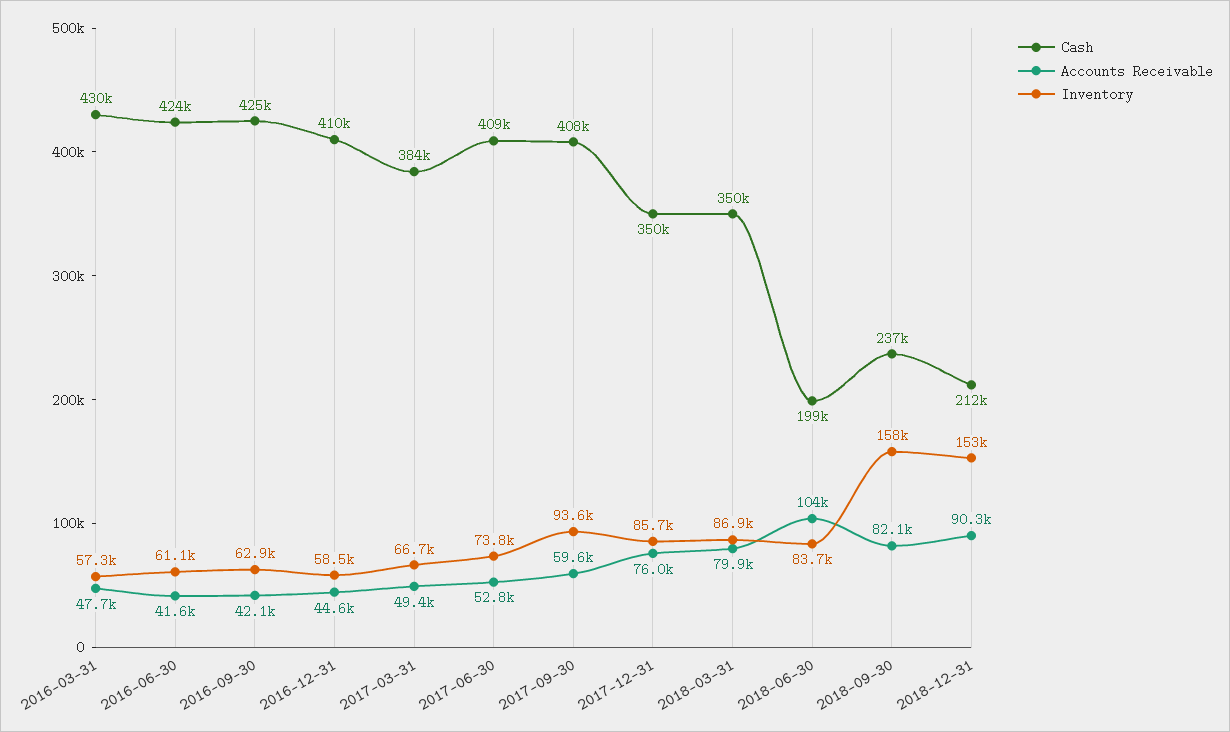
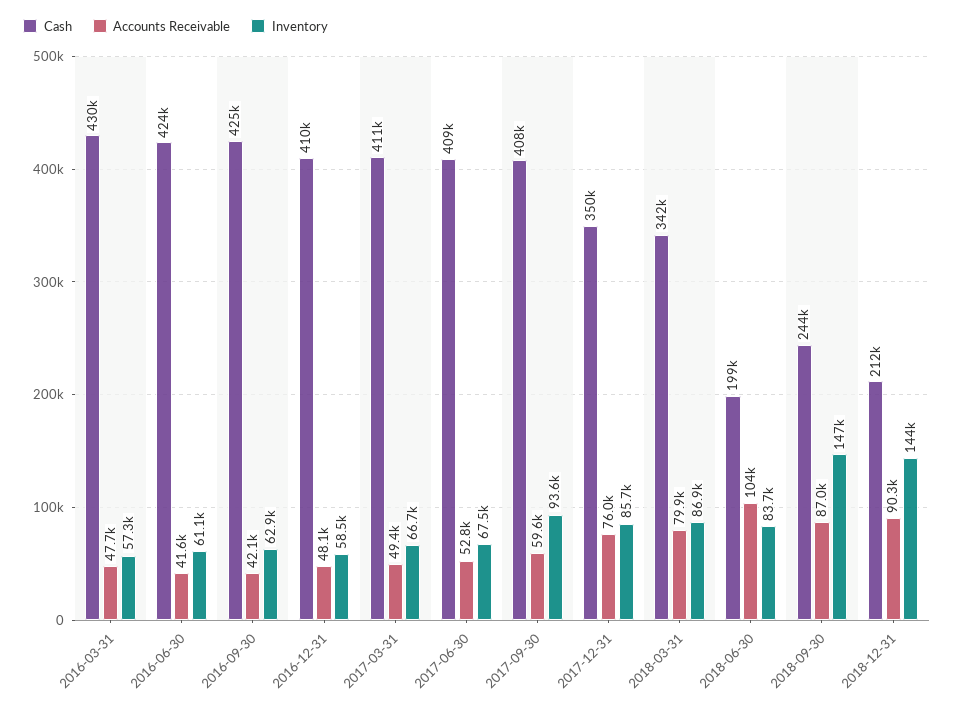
Accounts Receivable, 2016-12-31: 44600 -> 48100
Cash, 2017-03-31: 384000 -> 411000
Inventory, 2017-06-30: 73800 -> 67500
Cash, 2018-03-31: 350000 -> 342000
Cash, 2018-09-30: 237000 -> 244000
Accounts Receivable, 2018-09-30: 82100 -> 87000
Inventory, 2018-09-30: 158000 -> 147000
Inventory, 2018-12-31: 153000 -> 144000

